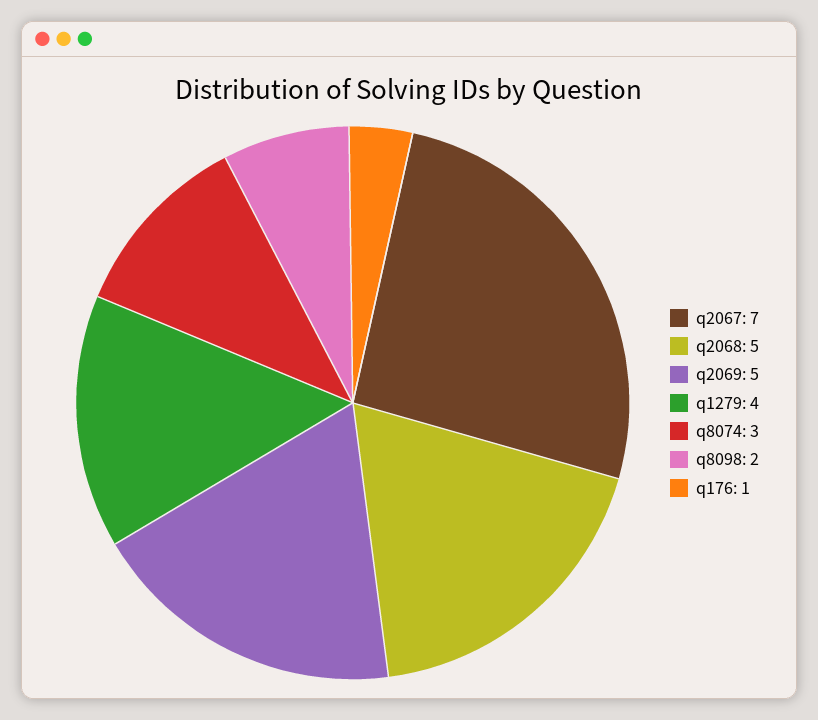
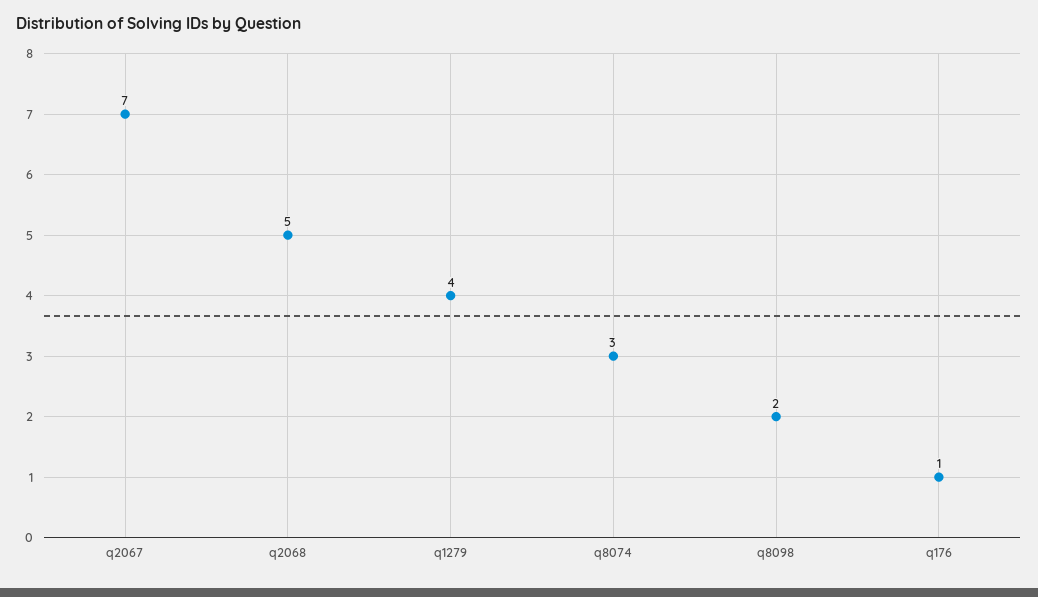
q2069: 5 -> none

